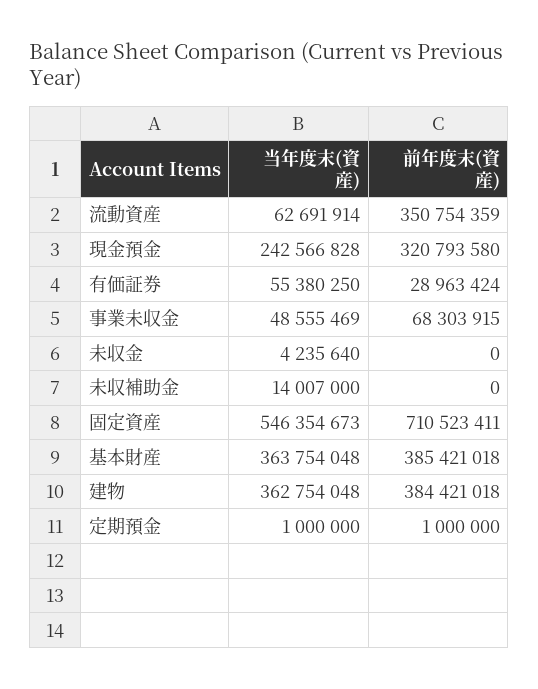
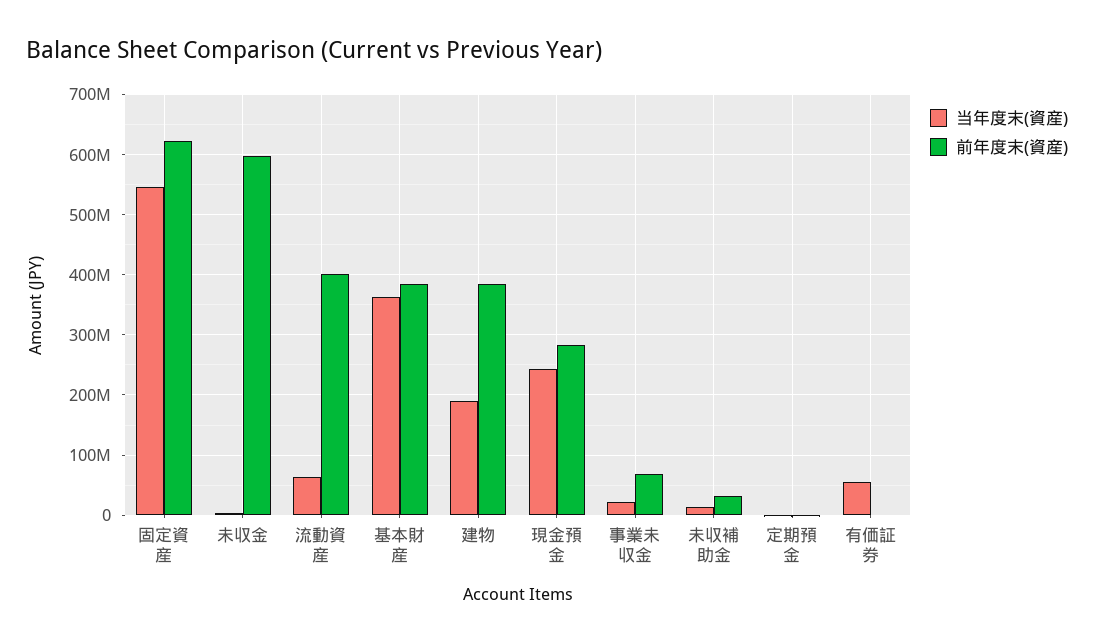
前年度末(資産), 流動資産: 350754359 -> 400000000
前年度末(資産), 現金預金: 320793580 -> 280000000
前年度末(資産), 有価証券: 28963424 -> 0
当年度末(資産), 事業未収金: 48555469 -> 20000000
前年度末(資産), 未収金: 0 -> 600000000
前年度末(資産), 未収補助金: 0 -> 30000000
前年度末(資産), 固定資産: 710523411 -> 620000000
当年度末(資産), 建物: 362754048 -> 190000000

